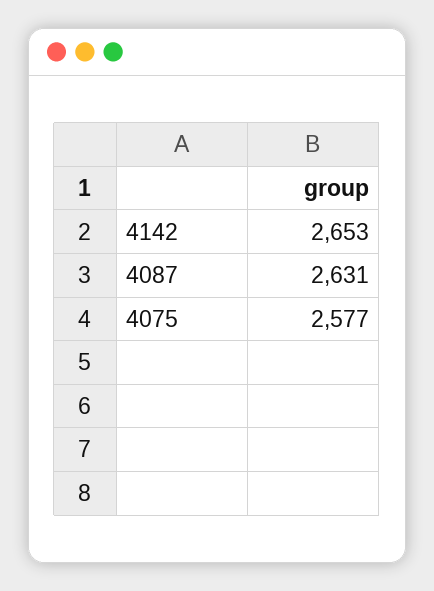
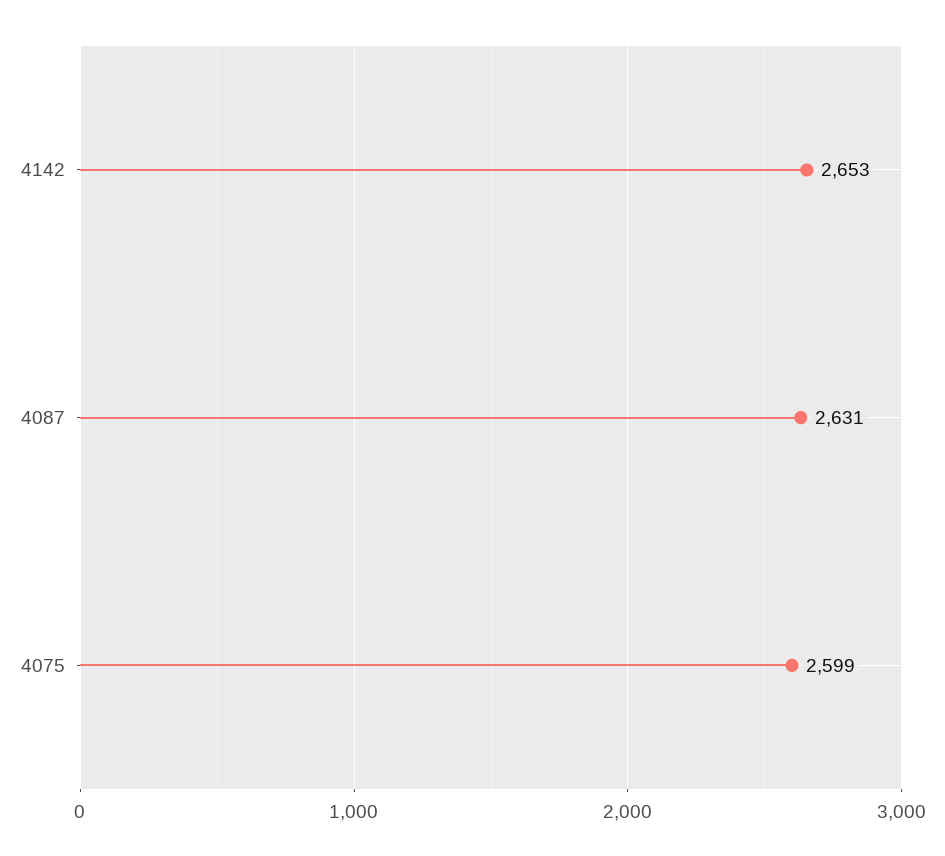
4075: 2577 -> 2599

